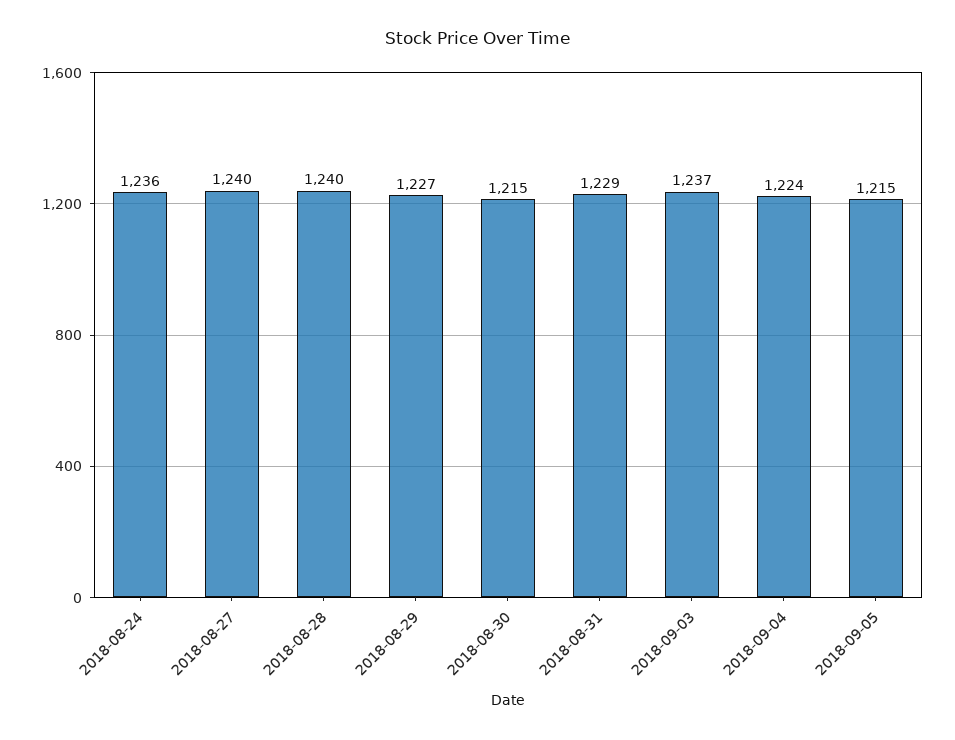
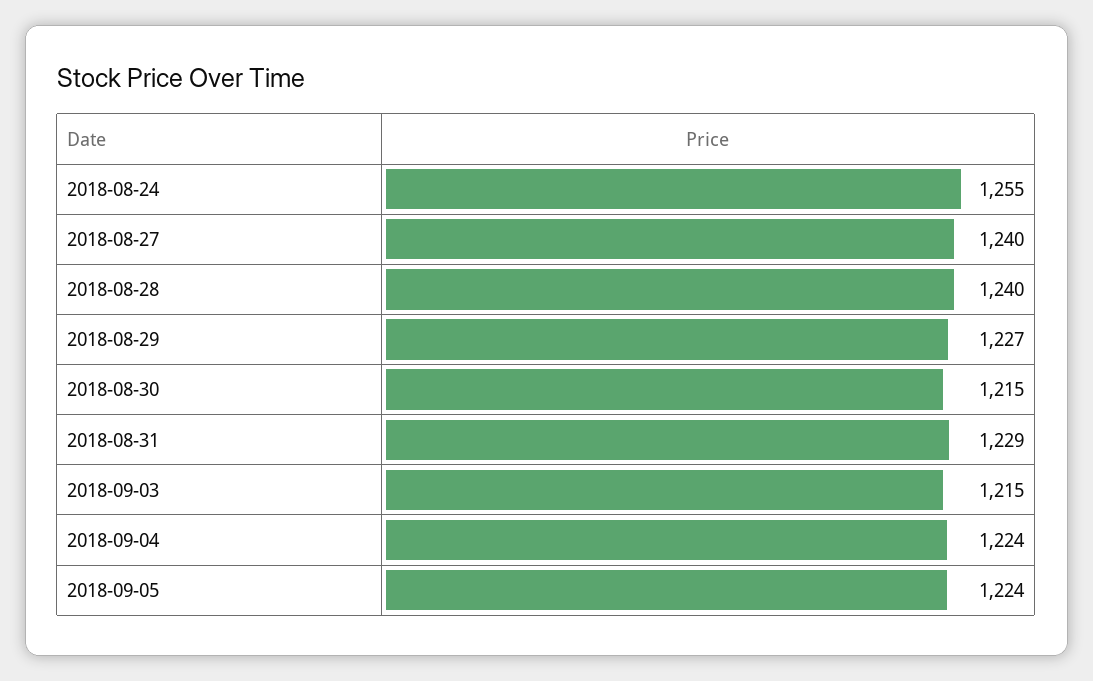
2018-08-24: 1236 -> 1255
2018-09-03: 1237 -> 1215
2018-09-05: 1215 -> 1224

